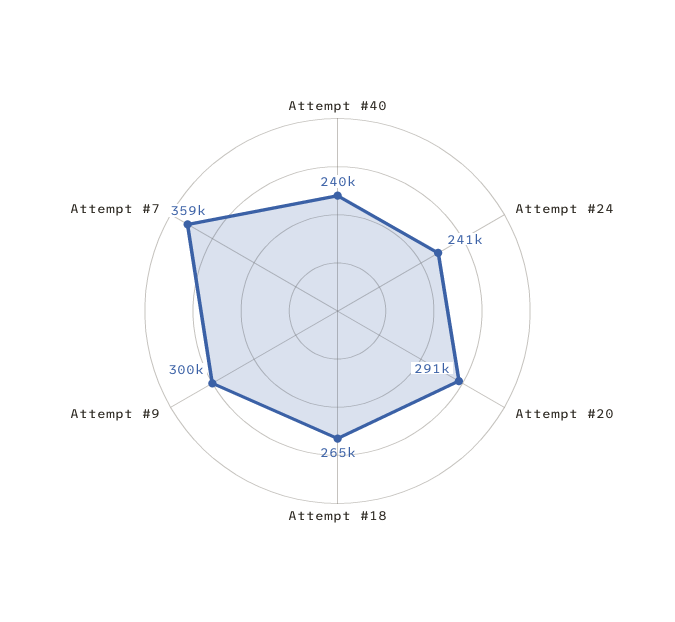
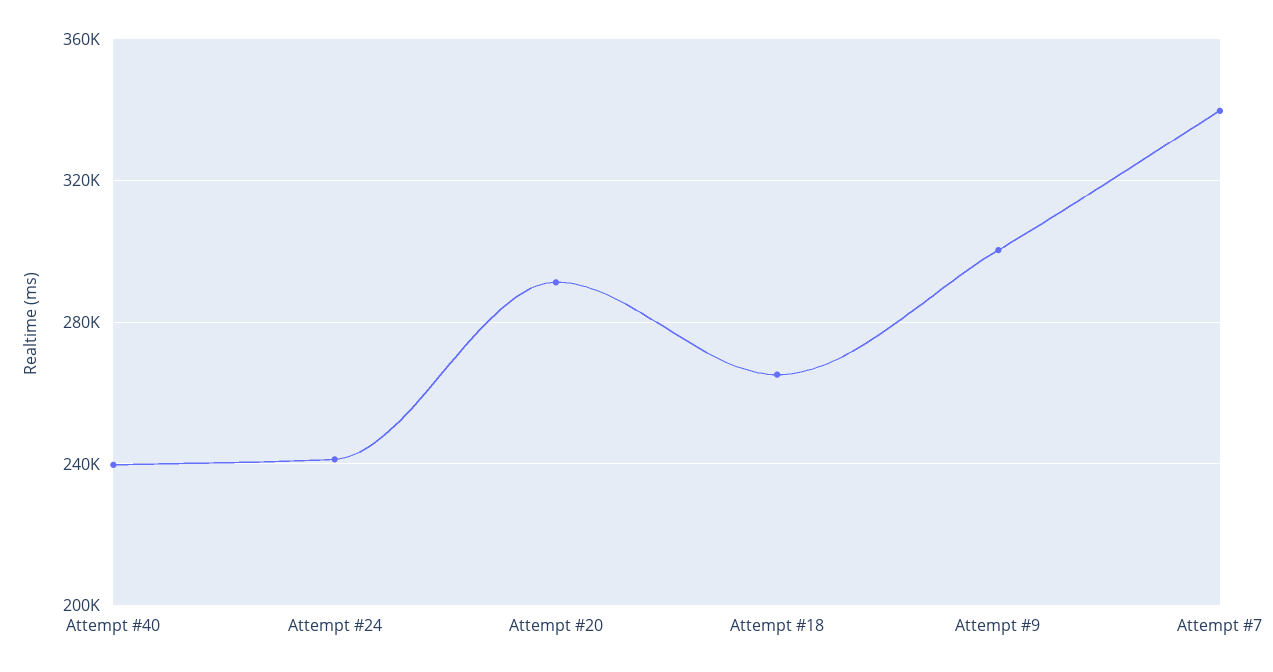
Attempt #7: 359000 -> 340000

